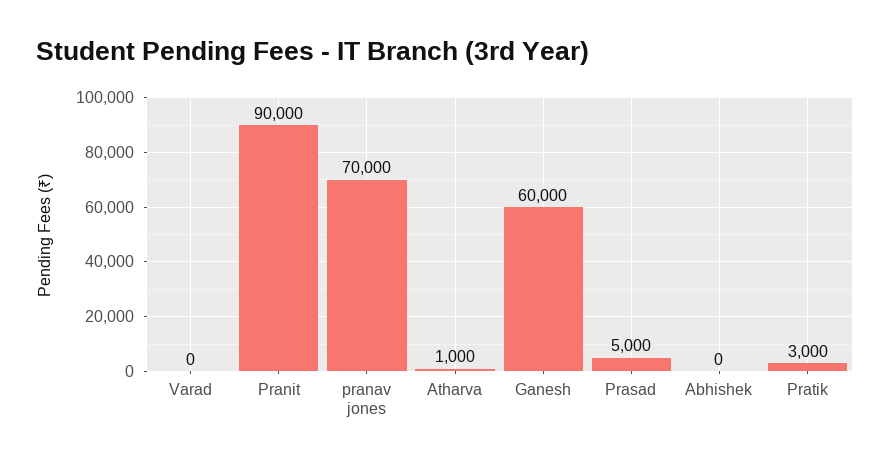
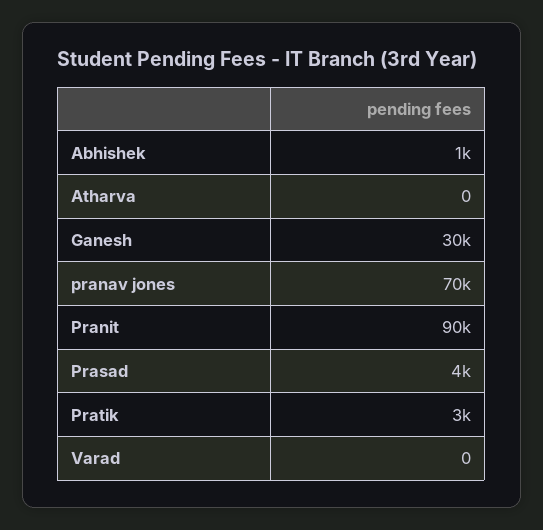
Atharva: 1000 -> 0
Ganesh: 60000 -> 30000
Prasad: 5000 -> 4000
Abhishek: 0 -> 1000

